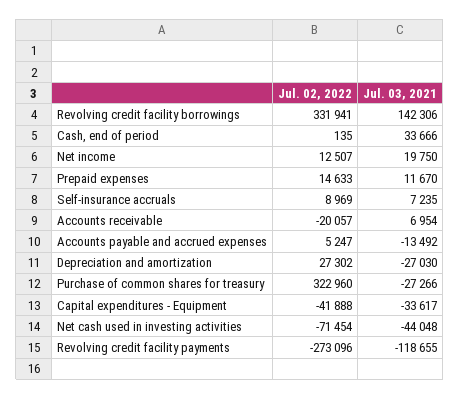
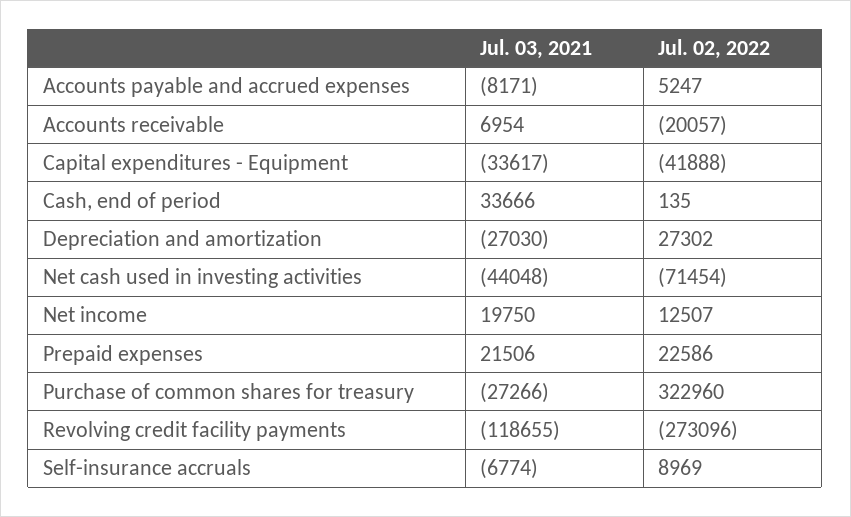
Jul. 02, 2022, Revolving credit facility borrowings: 331941 -> none
Jul. 03, 2021, Revolving credit facility borrowings: 142306 -> none
Jul. 02, 2022, Prepaid expenses: 14633 -> 22586
Jul. 03, 2021, Prepaid expenses: 11670 -> 21506
Jul. 03, 2021, Self-insurance accruals: 7235 -> -6774
Jul. 03, 2021, Accounts payable and accrued expenses: -13492 -> -8171

